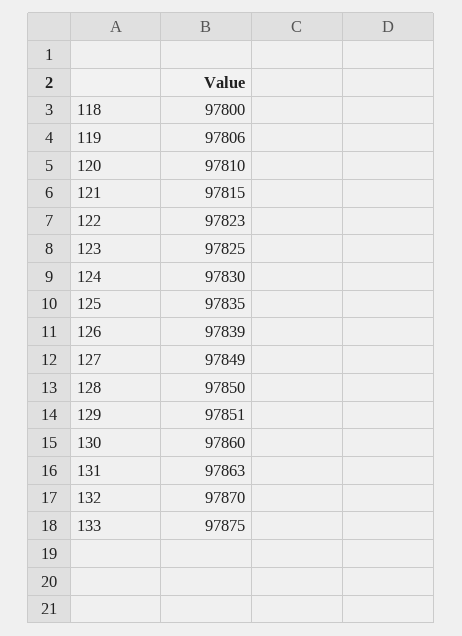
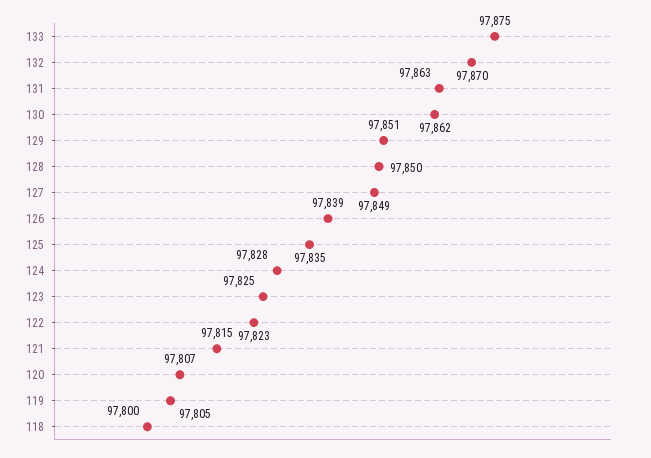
119: 97806 -> 97805
120: 97810 -> 97807
124: 97830 -> 97828
130: 97860 -> 97862

